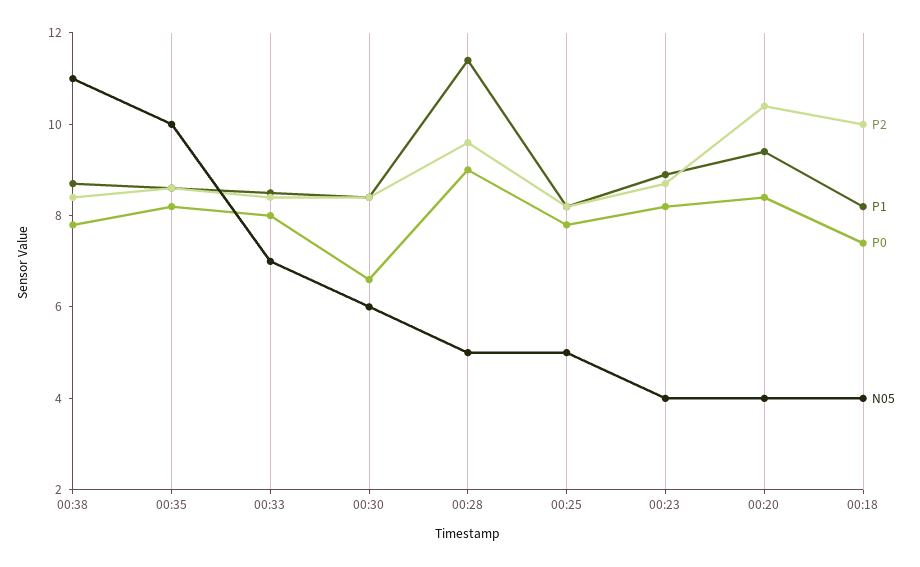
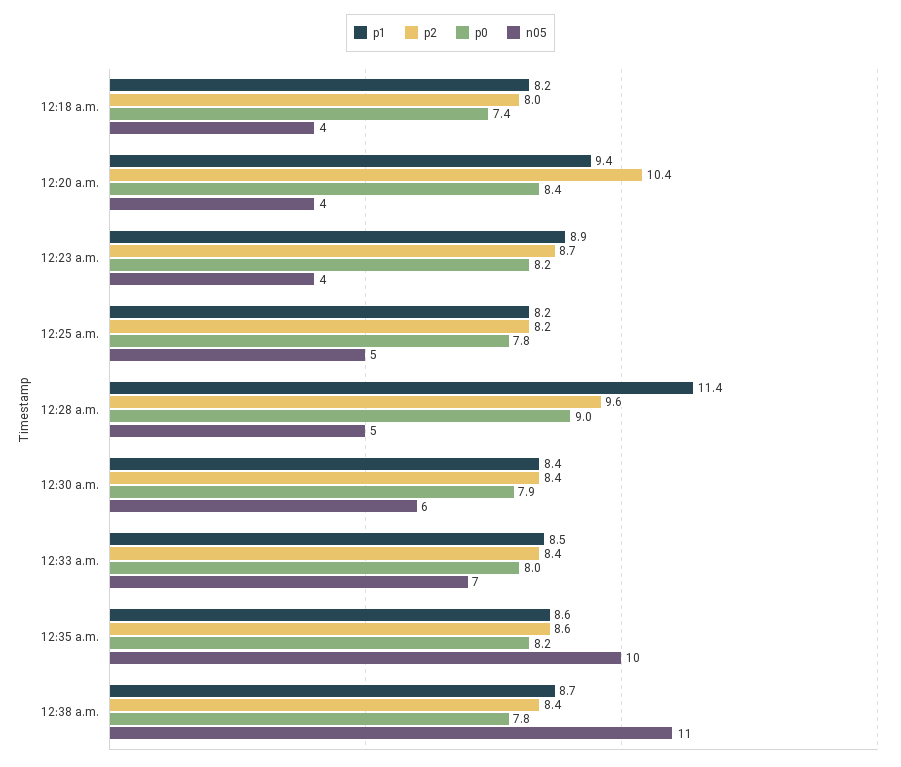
P0, 00:30: 6.5 -> 7.9
P2, 00:18: 10 -> 8

